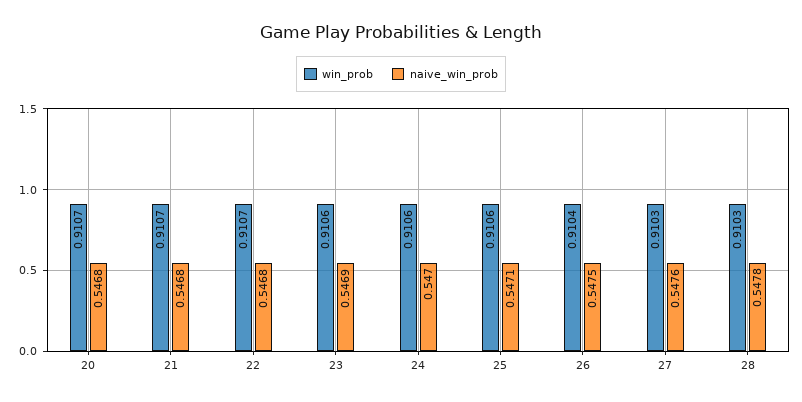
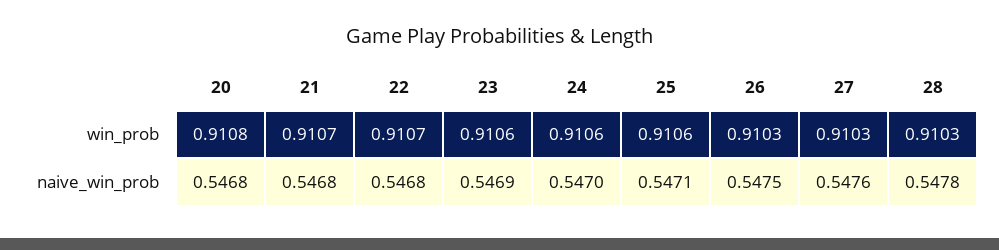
win_prob, 20: 0.9107 -> 0.9108
win_prob, 26: 0.9104 -> 0.9103

